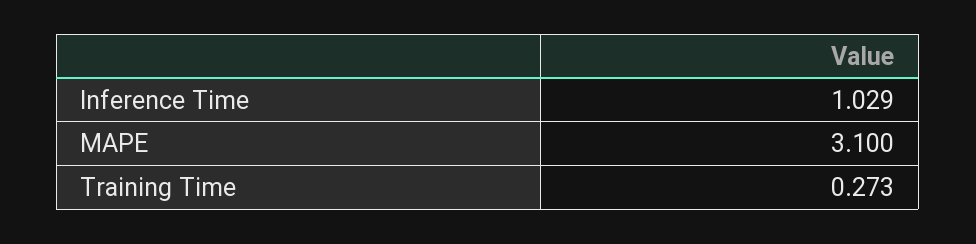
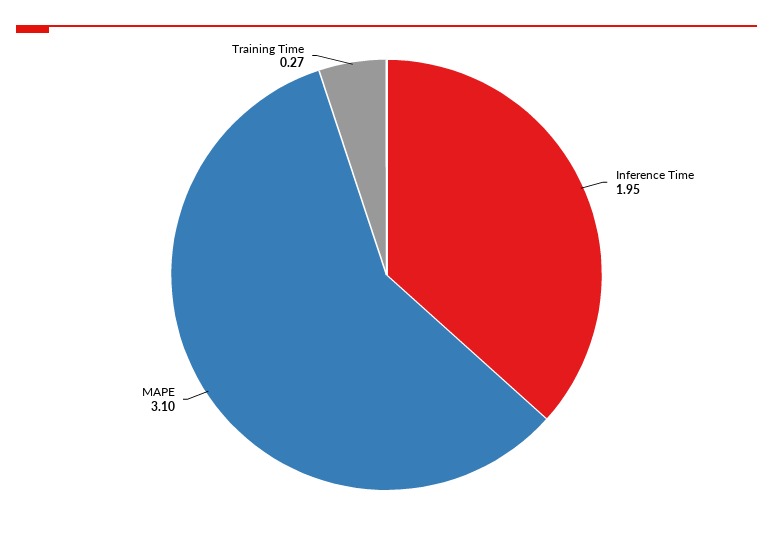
Inference Time: 1.029 -> 1.95

